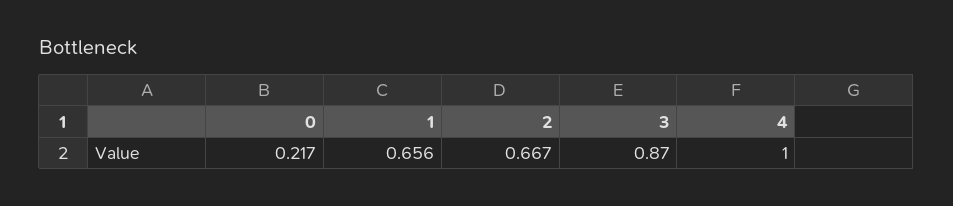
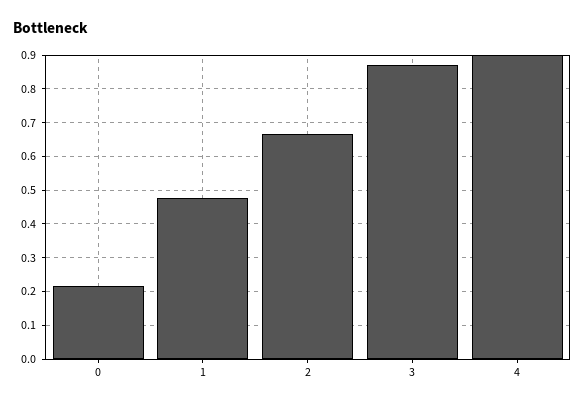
1: 0.656 -> 0.48
4: 1 -> 0.9

